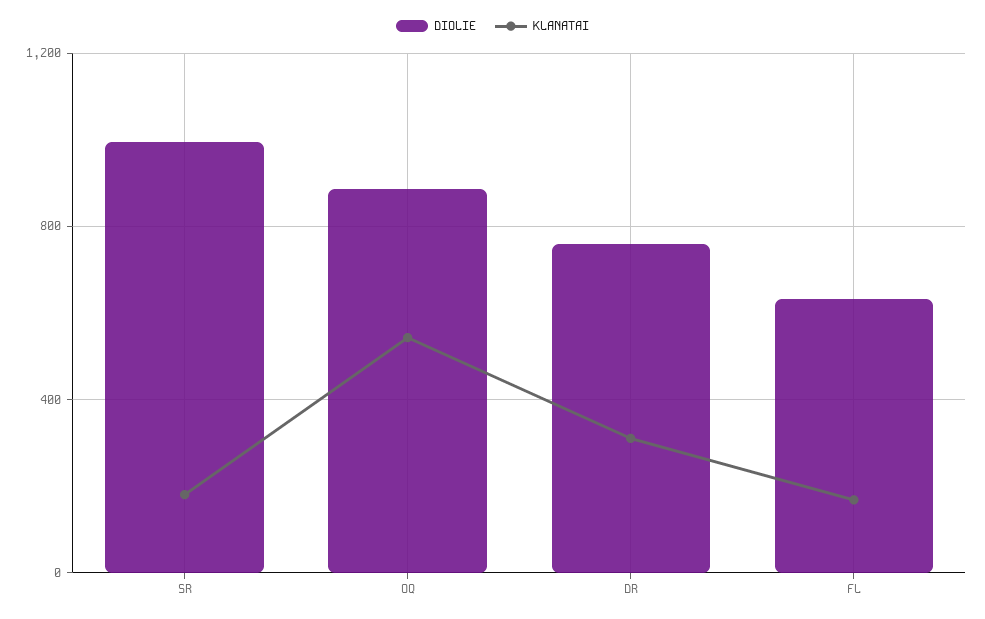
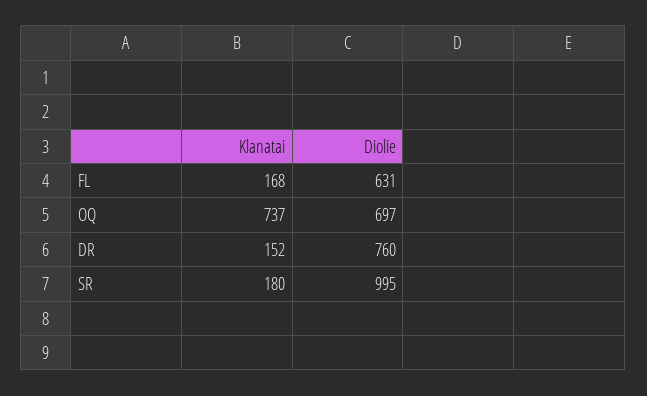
DIOLIE, OQ: 900 -> 697
KLANATAI, OQ: 550 -> 737
KLANATAI, DR: 300 -> 152

